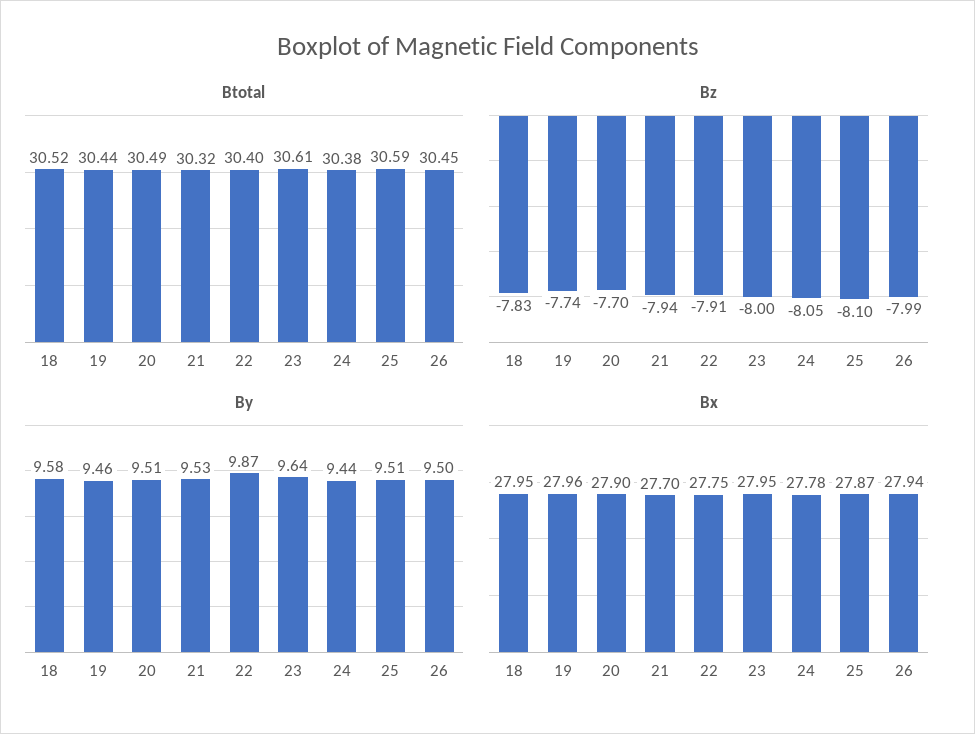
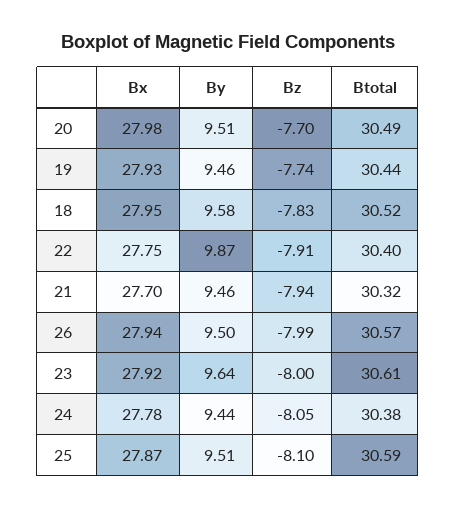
Btotal, 26: 30.45 -> 30.57
By, 21: 9.53 -> 9.46
Bx, 19: 27.96 -> 27.93
Bx, 20: 27.9 -> 27.98
Bx, 23: 27.95 -> 27.92

